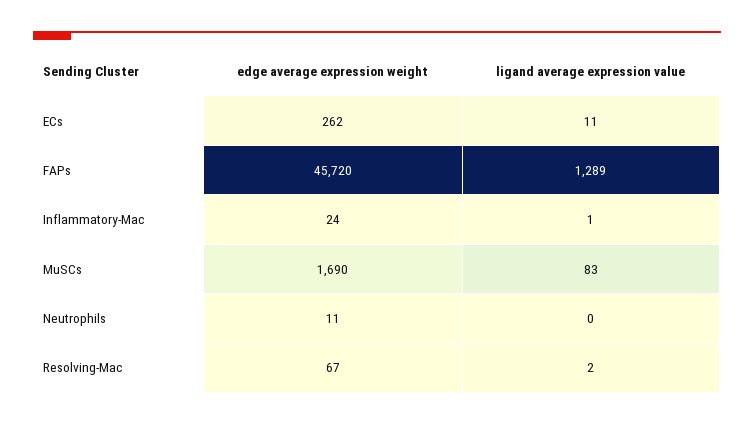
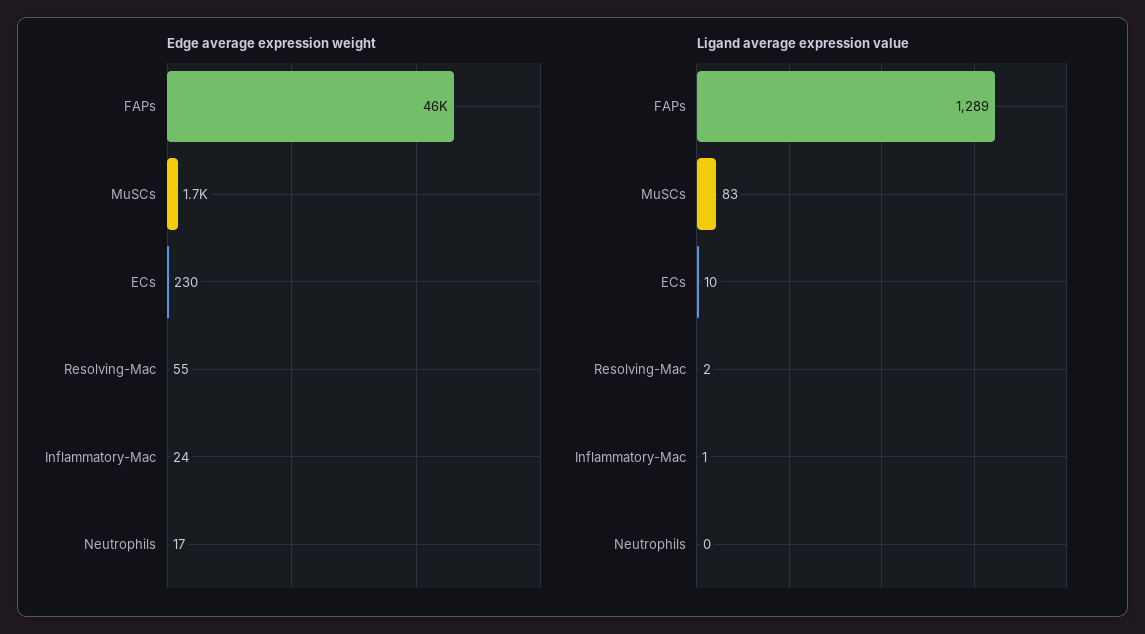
edge average expression weight, ECs: 262 -> 230
ligand average expression value, ECs: 11 -> 10
edge average expression weight, Neutrophils: 11 -> 17
edge average expression weight, Resolving-Mac: 67 -> 55

